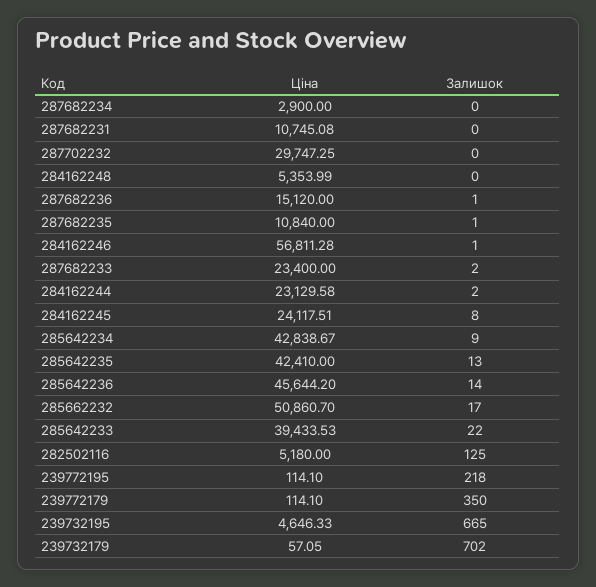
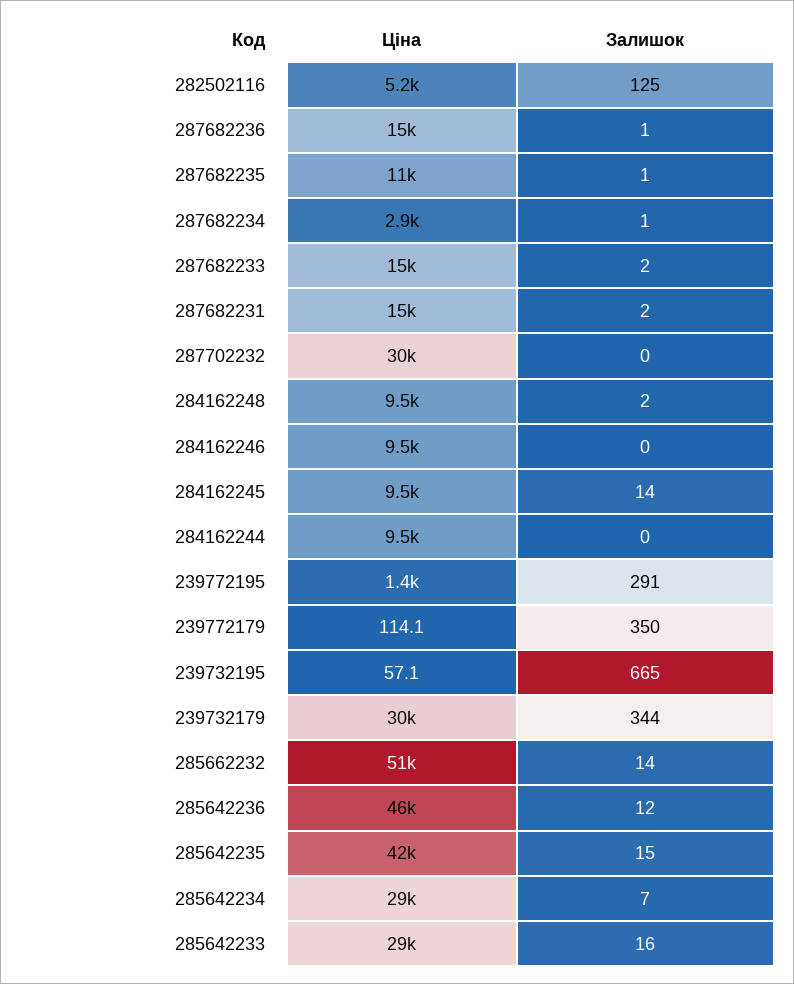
Залишок, 287682234: 0 -> 1
Ціна, 287682231: 10745.08 -> 15000
Залишок, 287682231: 0 -> 2
Ціна, 284162248: 5353.99 -> 9500
Залишок, 284162248: 0 -> 2
Ціна, 284162246: 56811.28 -> 9500
Залишок, 284162246: 1 -> 0
Ціна, 287682233: 23400 -> 15000
Ціна, 284162244: 23129.58 -> 9500
Залишок, 284162244: 2 -> 0
Ціна, 284162245: 24117.51 -> 9500
Залишок, 284162245: 8 -> 14
Ціна, 285642234: 42838.67 -> 29000
Залишок, 285642234: 9 -> 7
Залишок, 285642235: 13 -> 15
Залишок, 285642236: 14 -> 12
Залишок, 285662232: 17 -> 14
Ціна, 285642233: 39433.53 -> 29000
Залишок, 285642233: 22 -> 16
Ціна, 239772195: 114.1 -> 1400
Залишок, 239772195: 218 -> 291
Ціна, 239732195: 4646.33 -> 57.1
Ціна, 239732179: 57.05 -> 30000
Залишок, 239732179: 702 -> 344

